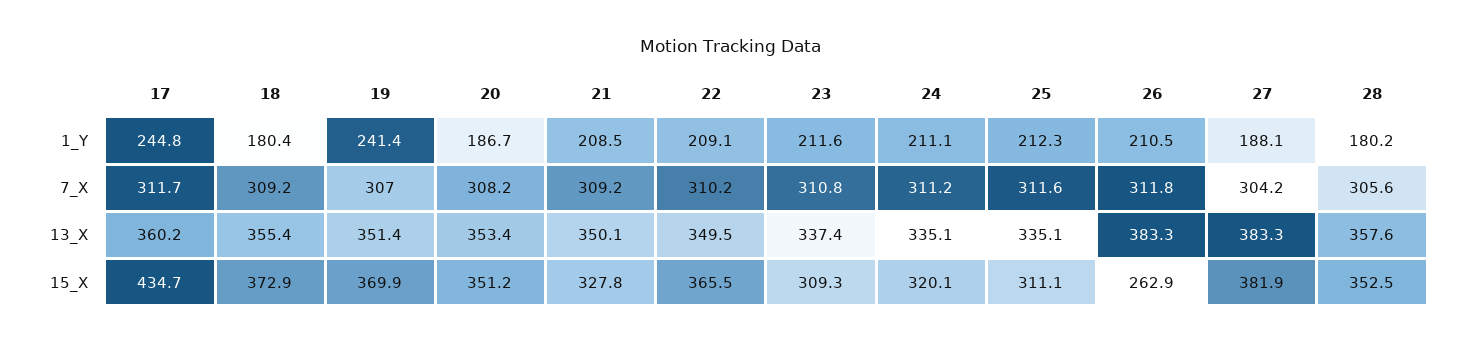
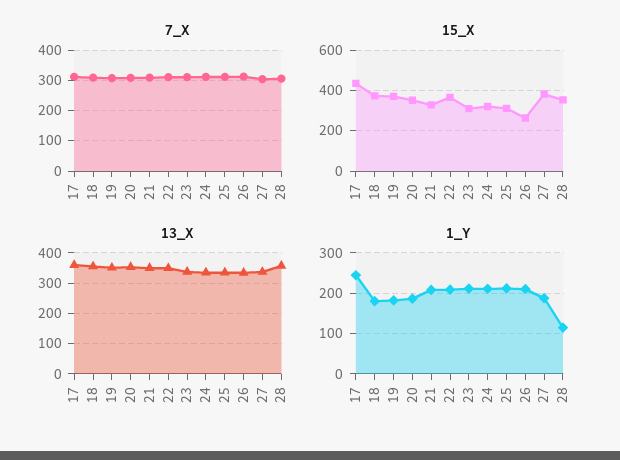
1_Y, 19: 241.4 -> 180
1_Y, 28: 180.2 -> 120
13_X, 26: 383.3 -> 340
13_X, 27: 383.3 -> 340

